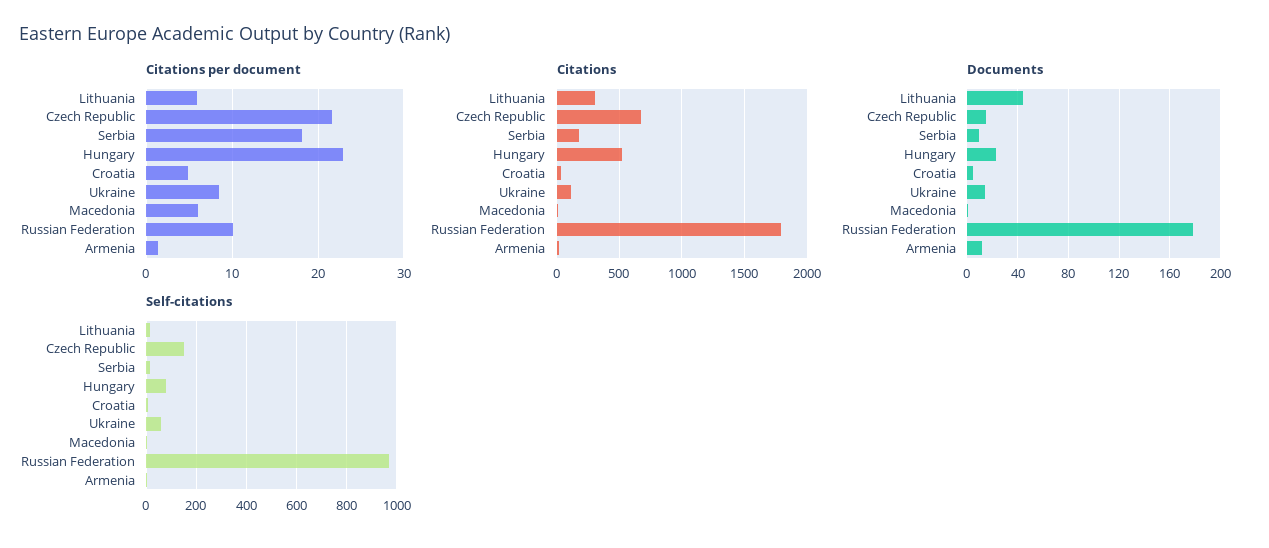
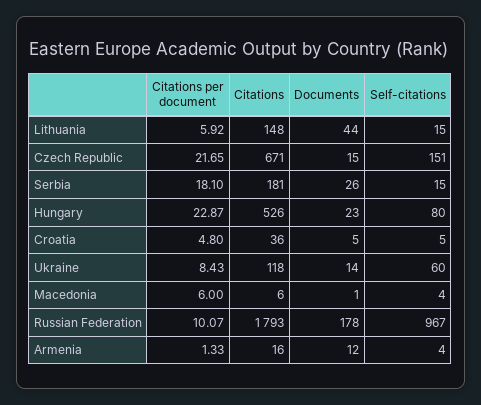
Citations, Lithuania: 300 -> 148
Documents, Serbia: 10 -> 26

